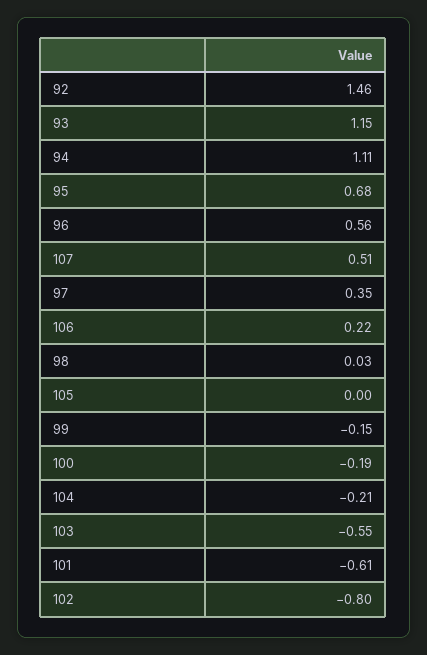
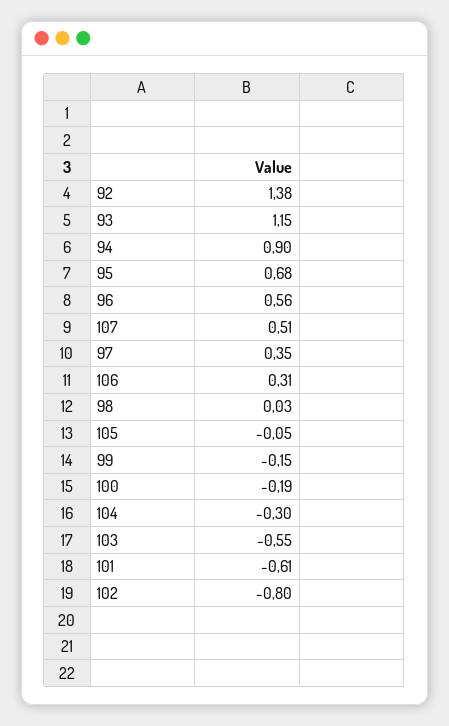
92: 1.46 -> 1.38
94: 1.11 -> 0.9
106: 0.22 -> 0.31
105: 0 -> -0.05
104: -0.21 -> -0.3

